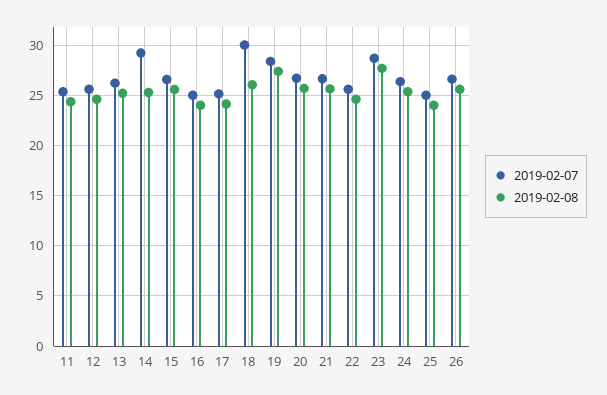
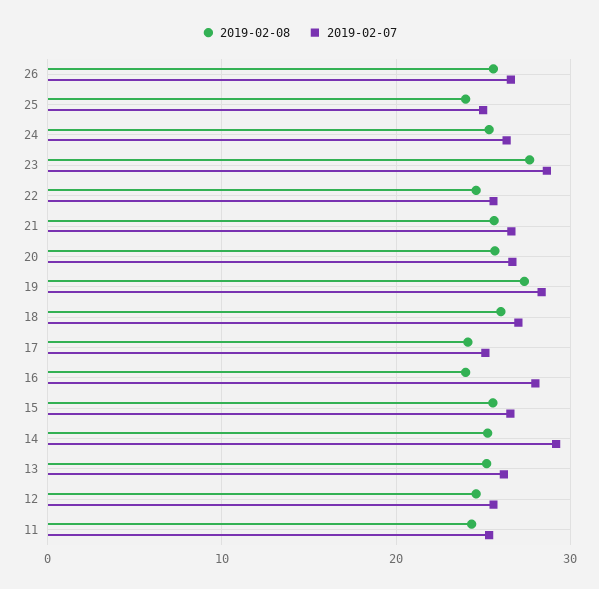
2019-02-07, 16: 25 -> 28
2019-02-07, 18: 30 -> 27

